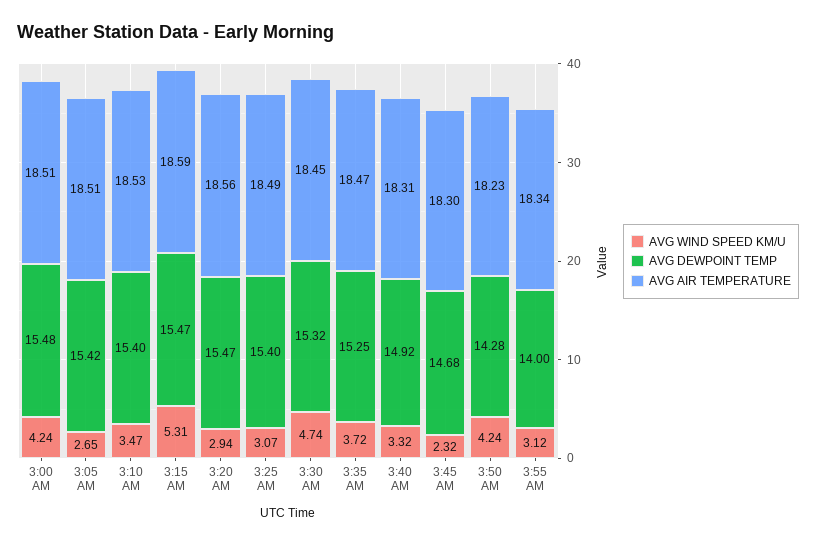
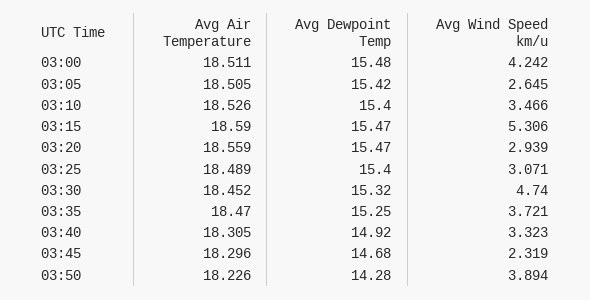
AVG WIND SPEED KM/U, 3:50 AM: 4.24 -> 3.894
AVG WIND SPEED KM/U, 3:55 AM: 3.12 -> none
AVG DEWPOINT TEMP, 3:55 AM: 14 -> none
AVG AIR TEMPERATURE, 3:55 AM: 18.34 -> none

